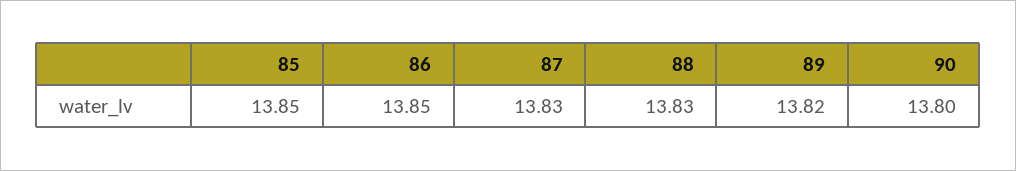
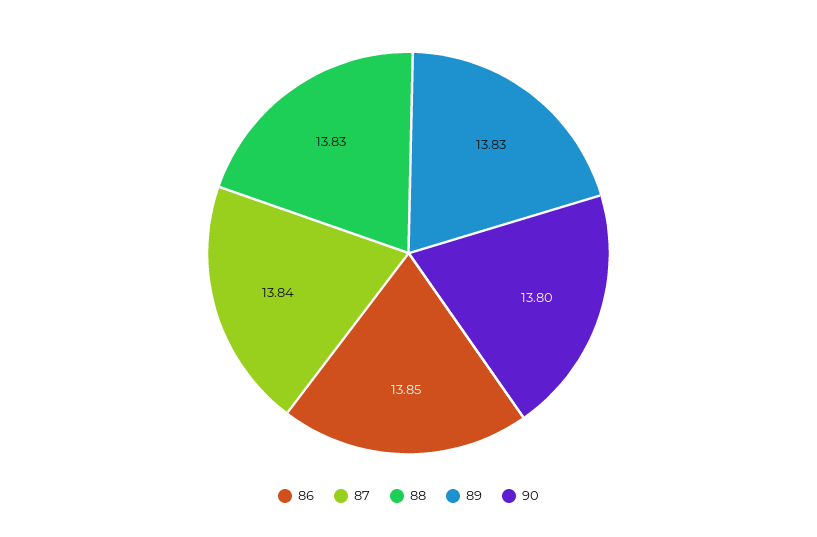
85: 13.85 -> none
87: 13.83 -> 13.84
89: 13.82 -> 13.83

